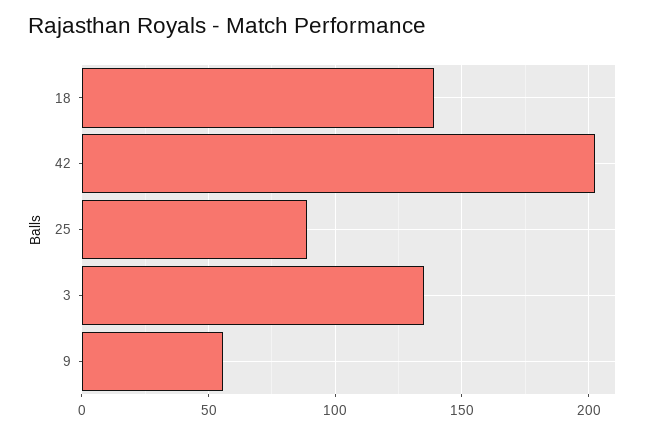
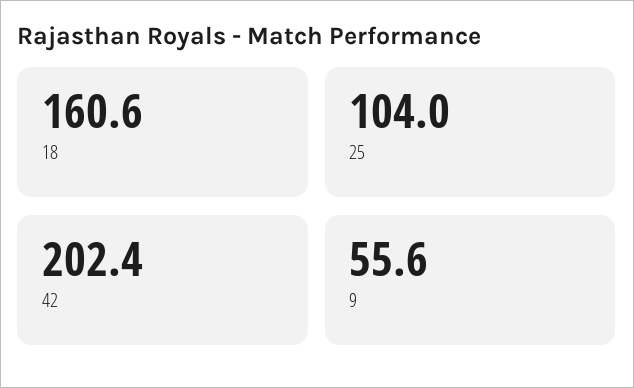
18: 140 -> 160.6
25: 90 -> 104
3: 135 -> none

